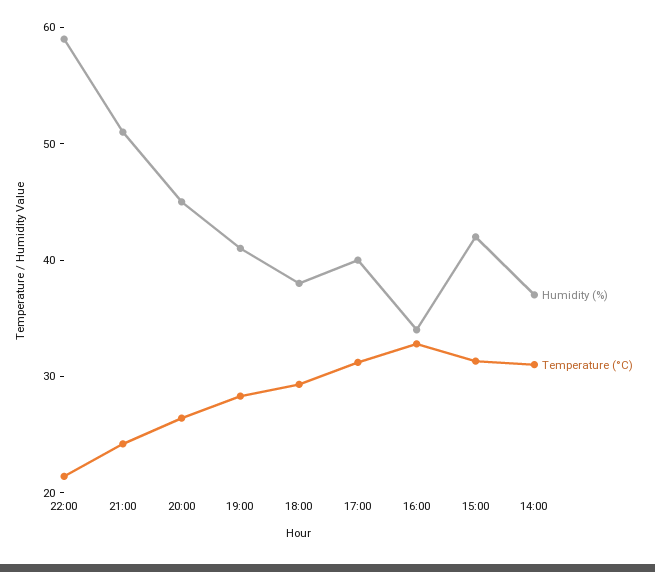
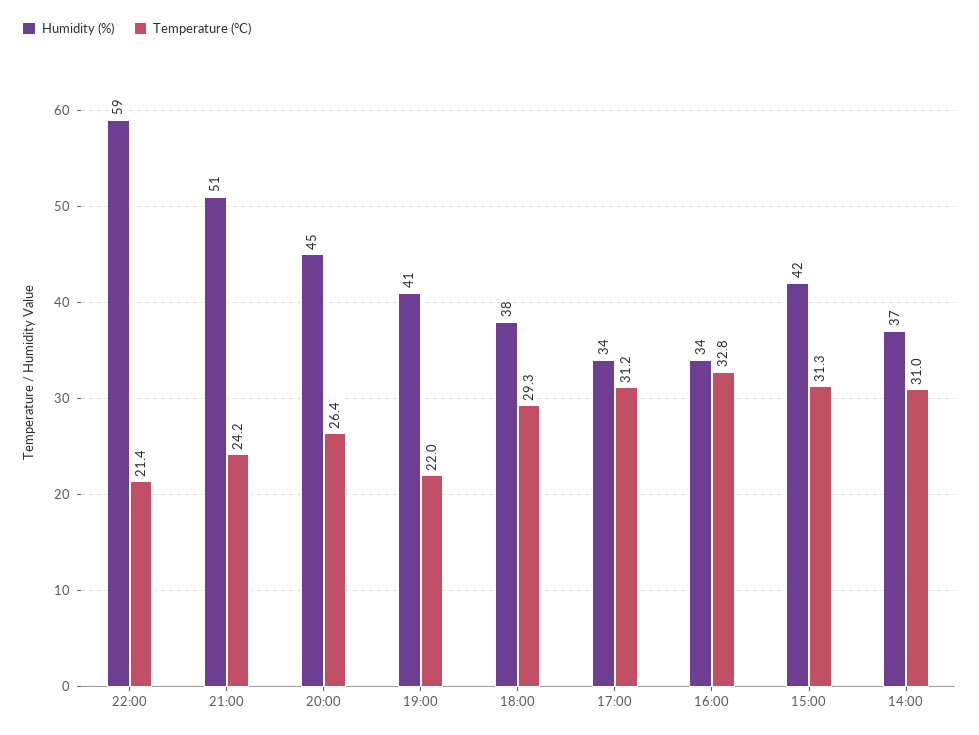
Temperature (°C), 19:00: 28 -> 22
Humidity (%), 17:00: 40 -> 34

